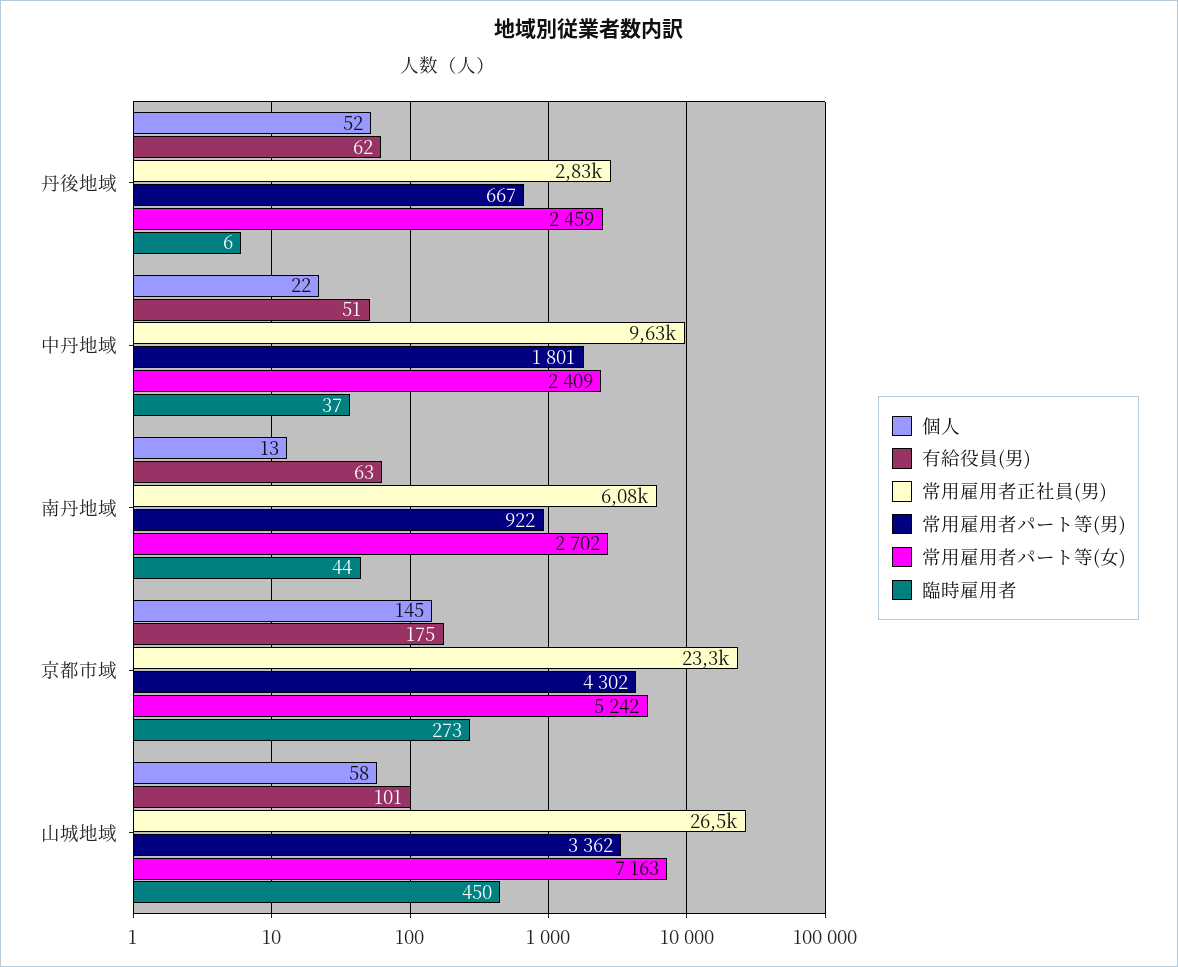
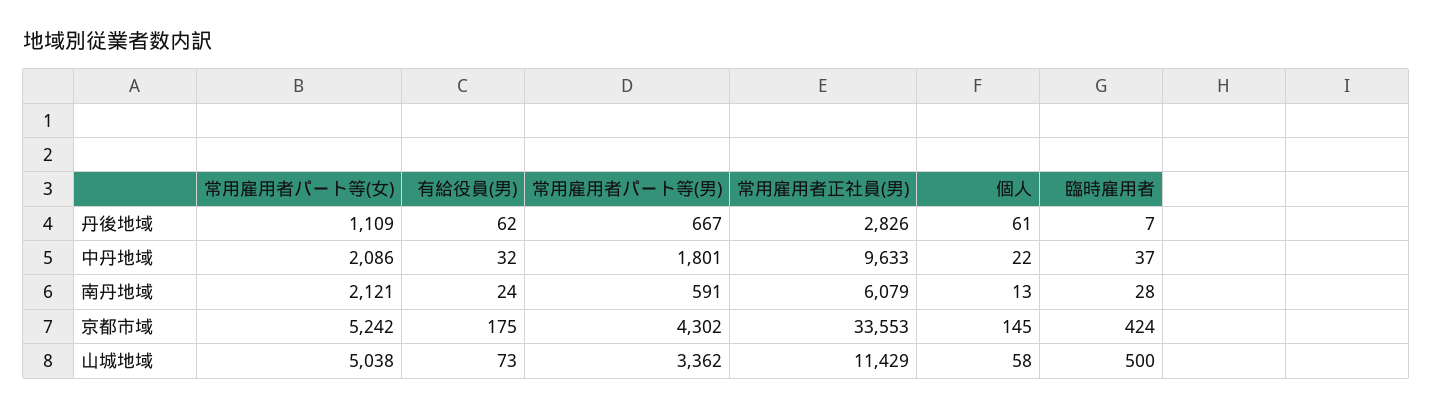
個人, 丹後地域: 52 -> 61
常用雇用者パート等(女), 丹後地域: 2459 -> 1109
臨時雇用者, 丹後地域: 6 -> 7
有給役員(男), 中丹地域: 51 -> 32
常用雇用者パート等(女), 中丹地域: 2409 -> 2086
有給役員(男), 南丹地域: 63 -> 24
常用雇用者パート等(男), 南丹地域: 922 -> 591
常用雇用者パート等(女), 南丹地域: 2702 -> 2121
臨時雇用者, 南丹地域: 44 -> 28
常用雇用者正社員(男), 京都市域: 23300 -> 33553
臨時雇用者, 京都市域: 273 -> 424
有給役員(男), 山城地域: 101 -> 73
常用雇用者正社員(男), 山城地域: 26500 -> 11429
常用雇用者パート等(女), 山城地域: 7163 -> 5038
臨時雇用者, 山城地域: 450 -> 500

